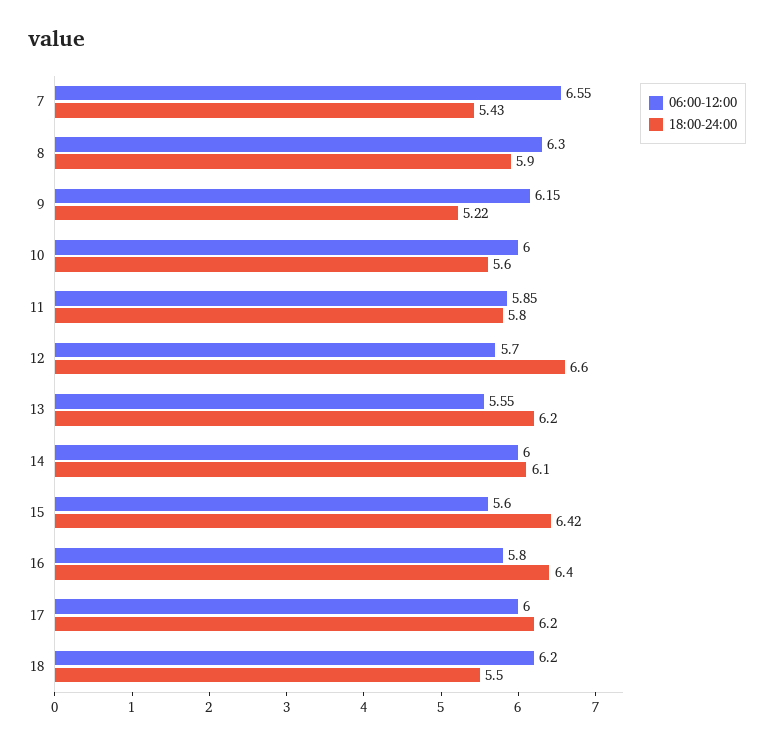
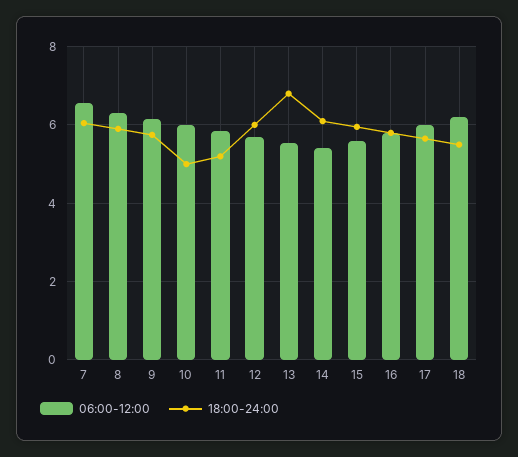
18:00-24:00, 7: 5.43 -> 6
18:00-24:00, 9: 5.22 -> 5.8
18:00-24:00, 10: 5.6 -> 5
18:00-24:00, 11: 5.8 -> 5.2
18:00-24:00, 12: 6.6 -> 6
18:00-24:00, 13: 6.2 -> 6.8
06:00-12:00, 14: 6 -> 5.4
18:00-24:00, 15: 6.42 -> 6
18:00-24:00, 16: 6.4 -> 5.8
18:00-24:00, 17: 6.2 -> 5.6

